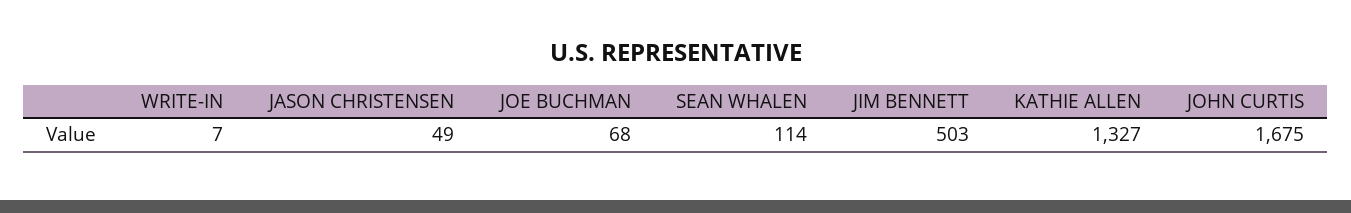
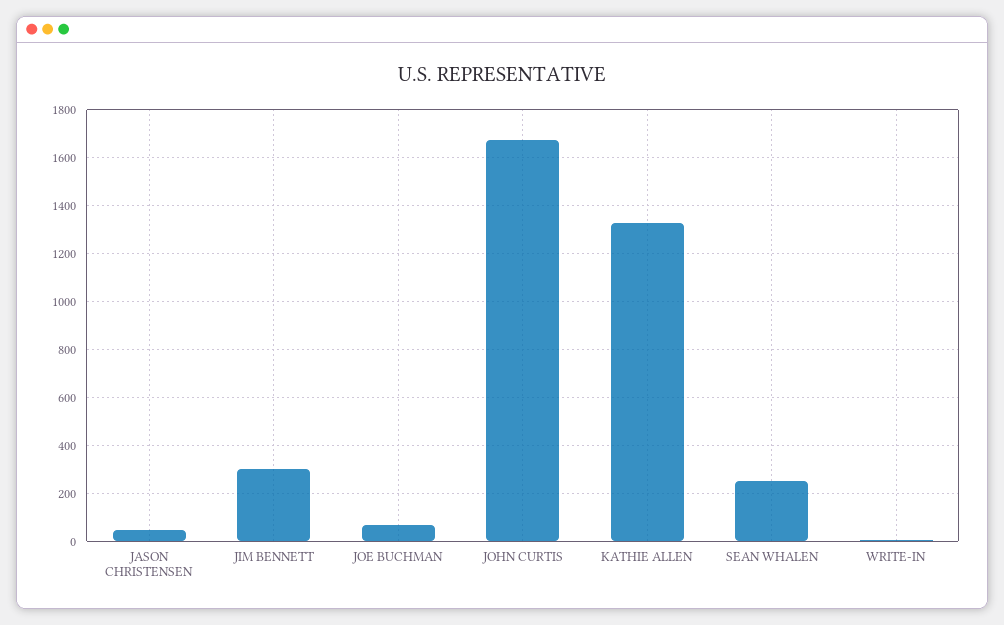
SEAN WHALEN: 114 -> 250
JIM BENNETT: 503 -> 300

